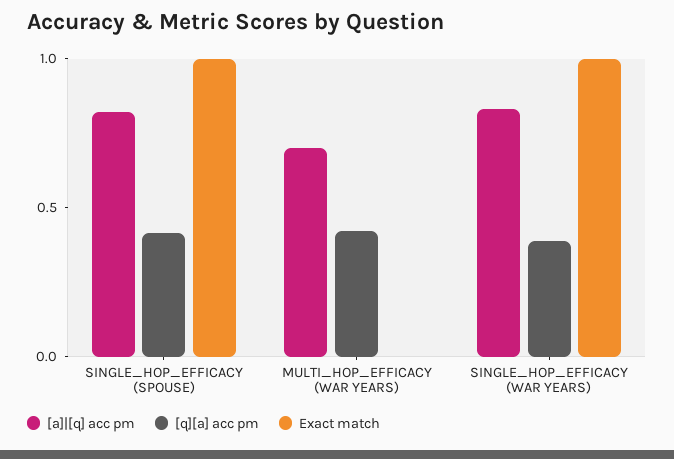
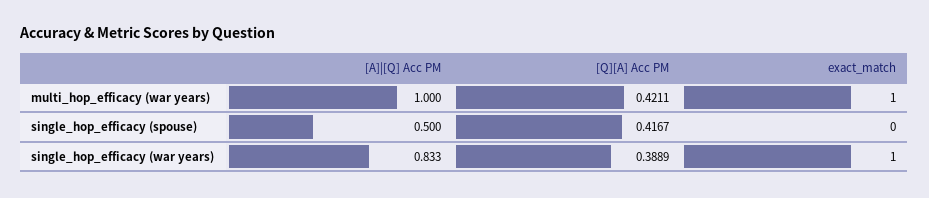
[a]|[q] acc pm, SINGLE_HOP_EFFICACY (SPOUSE): 0.8 -> 0.5
Exact match, SINGLE_HOP_EFFICACY (SPOUSE): 1 -> 0
[a]|[q] acc pm, MULTI_HOP_EFFICACY (WAR YEARS): 0.7 -> 1
Exact match, MULTI_HOP_EFFICACY (WAR YEARS): 0 -> 1

